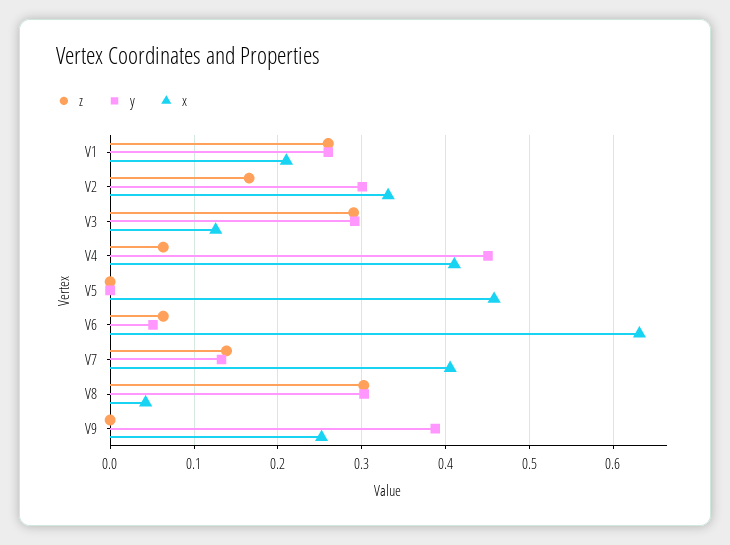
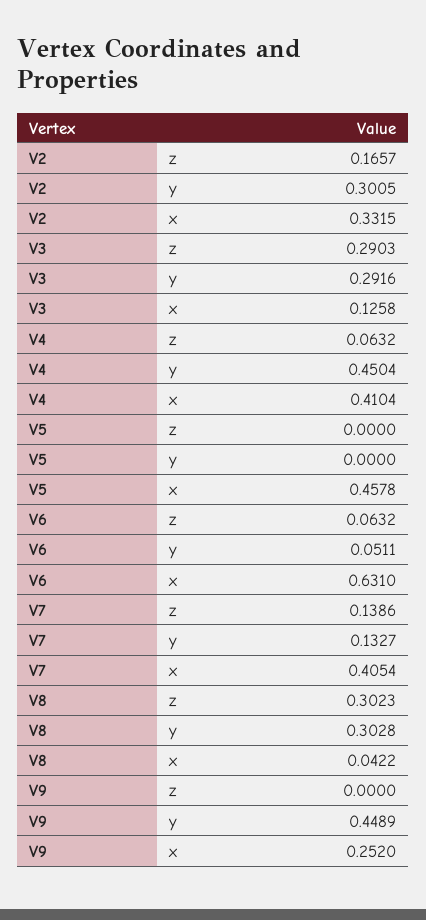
z, V1: 0.26 -> none
y, V1: 0.26 -> none
x, V1: 0.21 -> none
y, V9: 0.39 -> 0.4489

